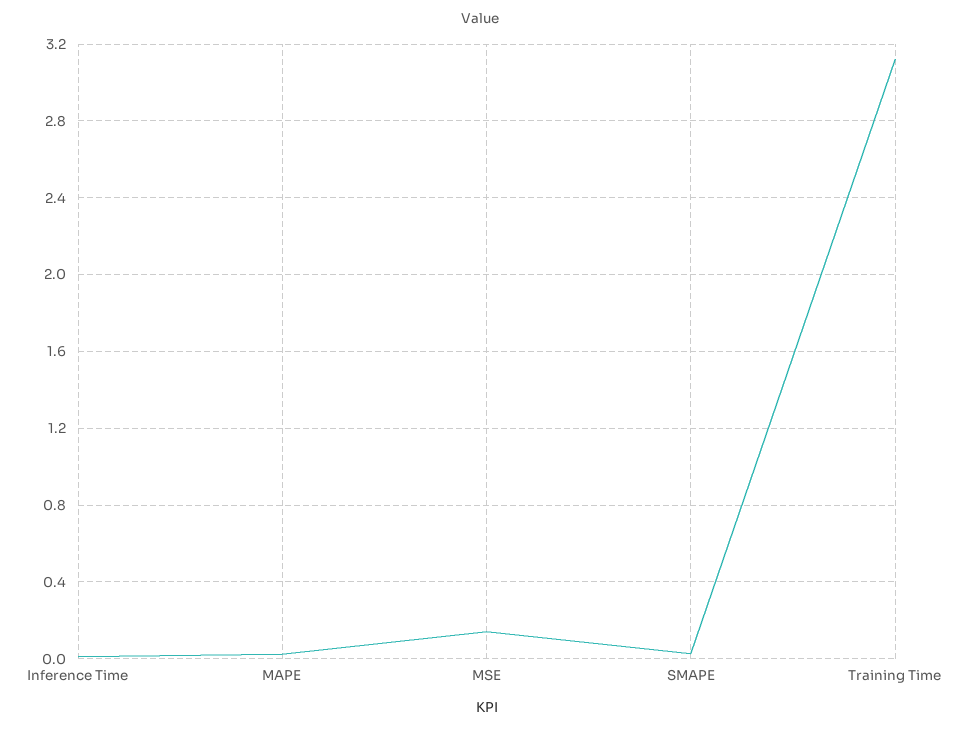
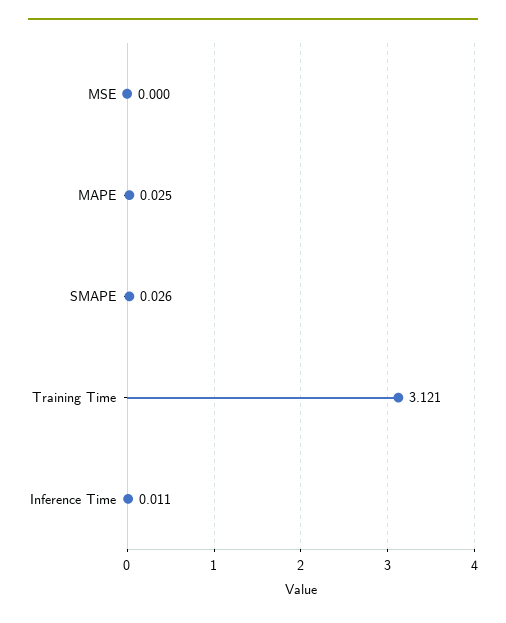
MSE: 0.15 -> 0

